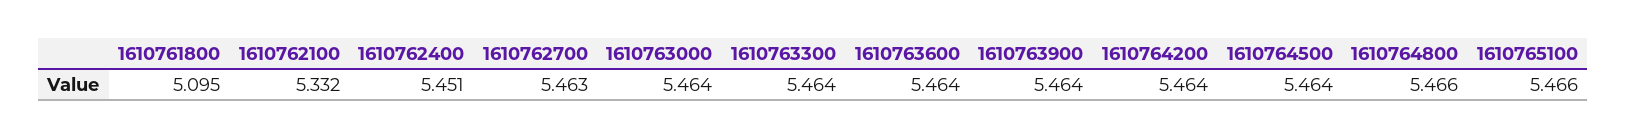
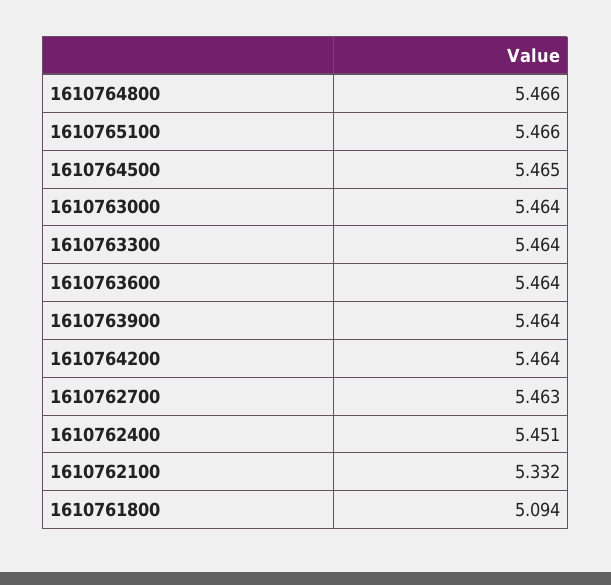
1610761800: 5.095 -> 5.094
1610764500: 5.464 -> 5.465

